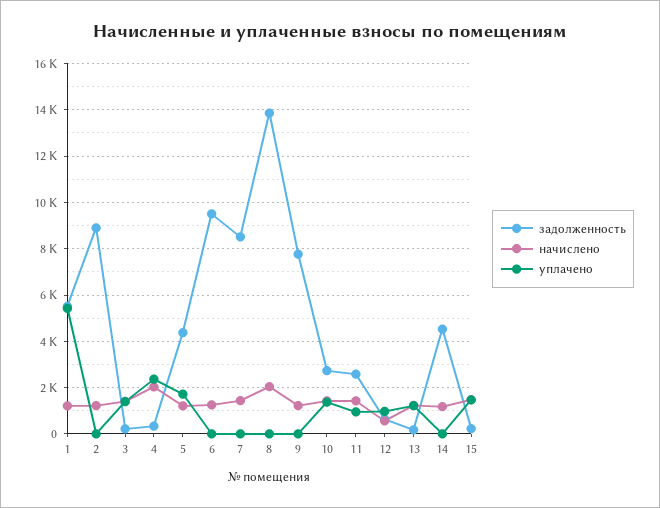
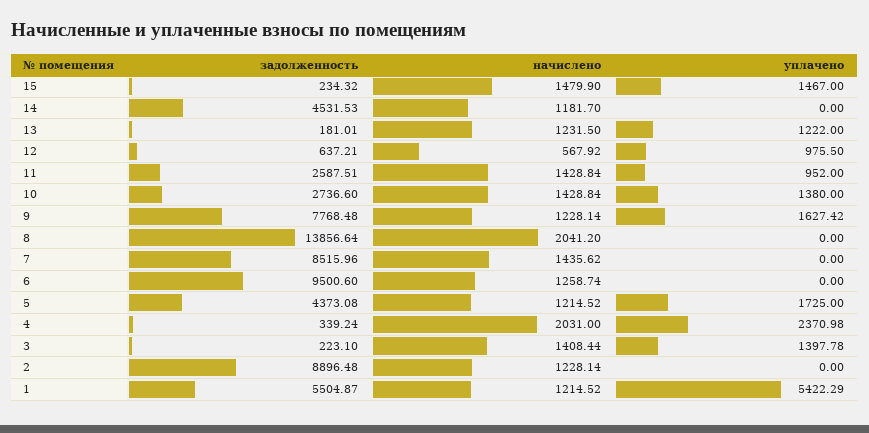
уплачено, 9: 0 -> 1627.42

